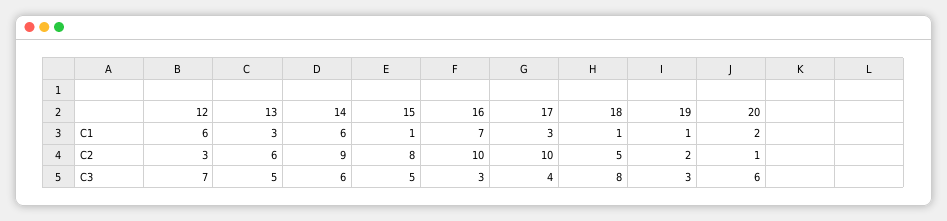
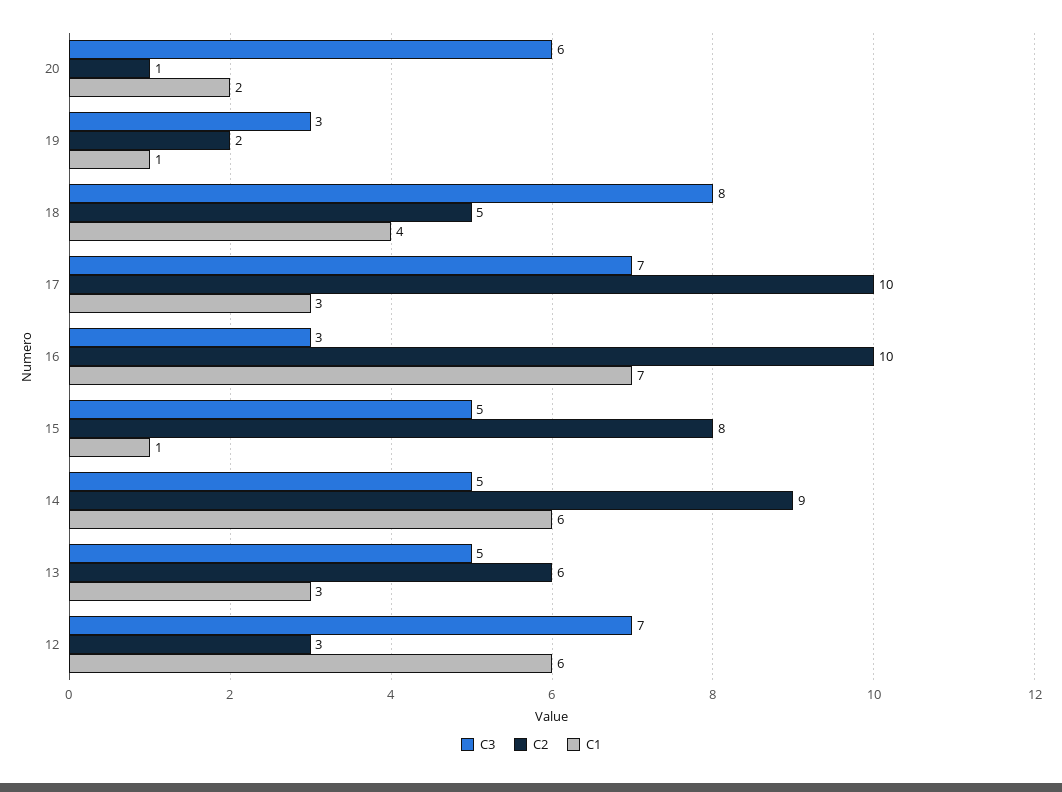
C1, 18: 1 -> 4
C3, 14: 6 -> 5
C3, 17: 4 -> 7

